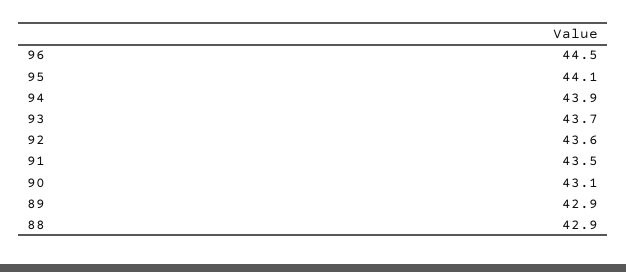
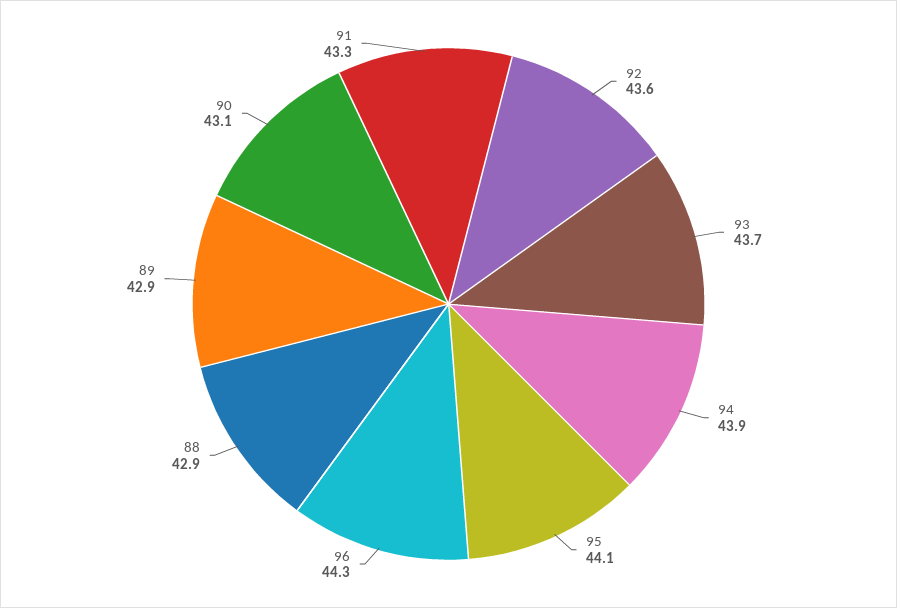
96: 44.5 -> 44.3
91: 43.5 -> 43.3

